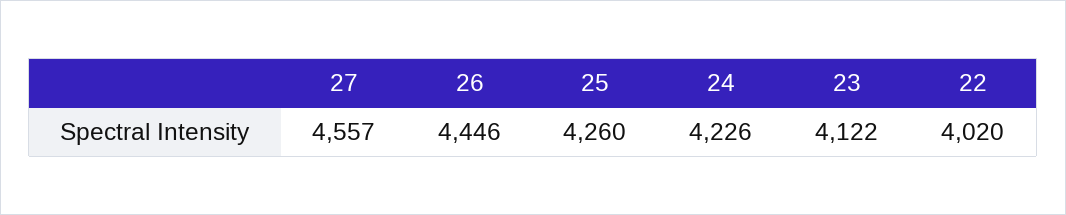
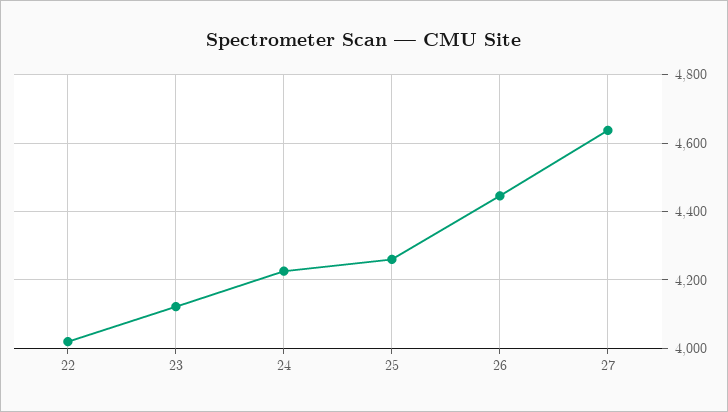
27: 4557 -> 4640

